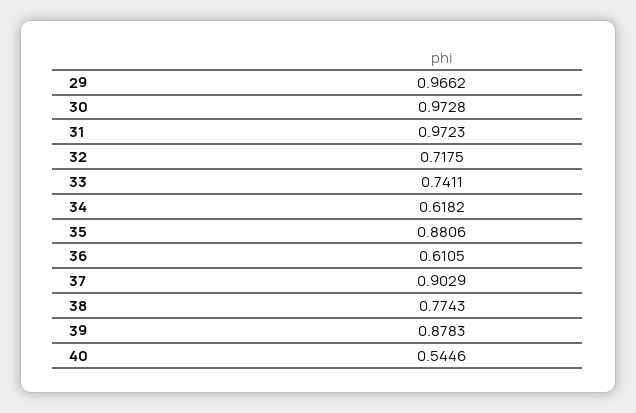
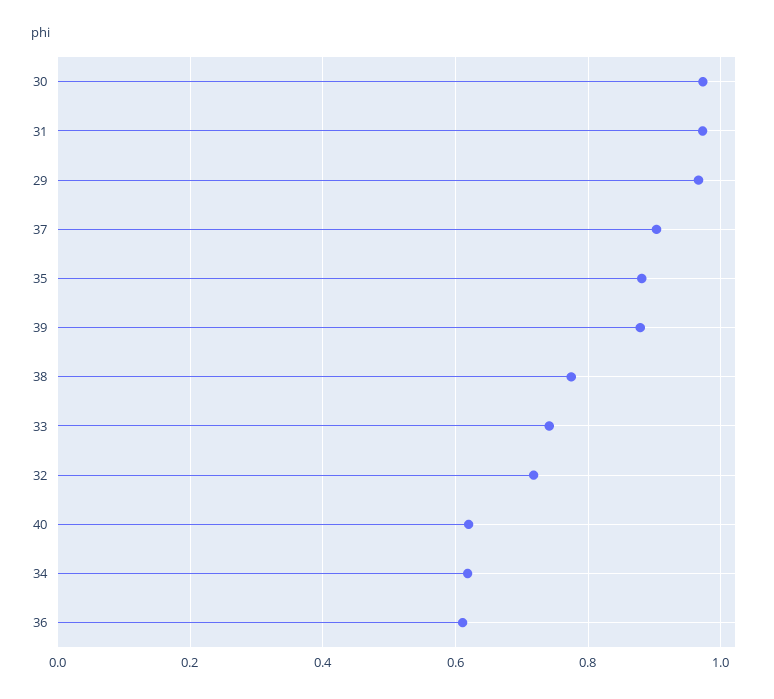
40: 0.5446 -> 0.62

